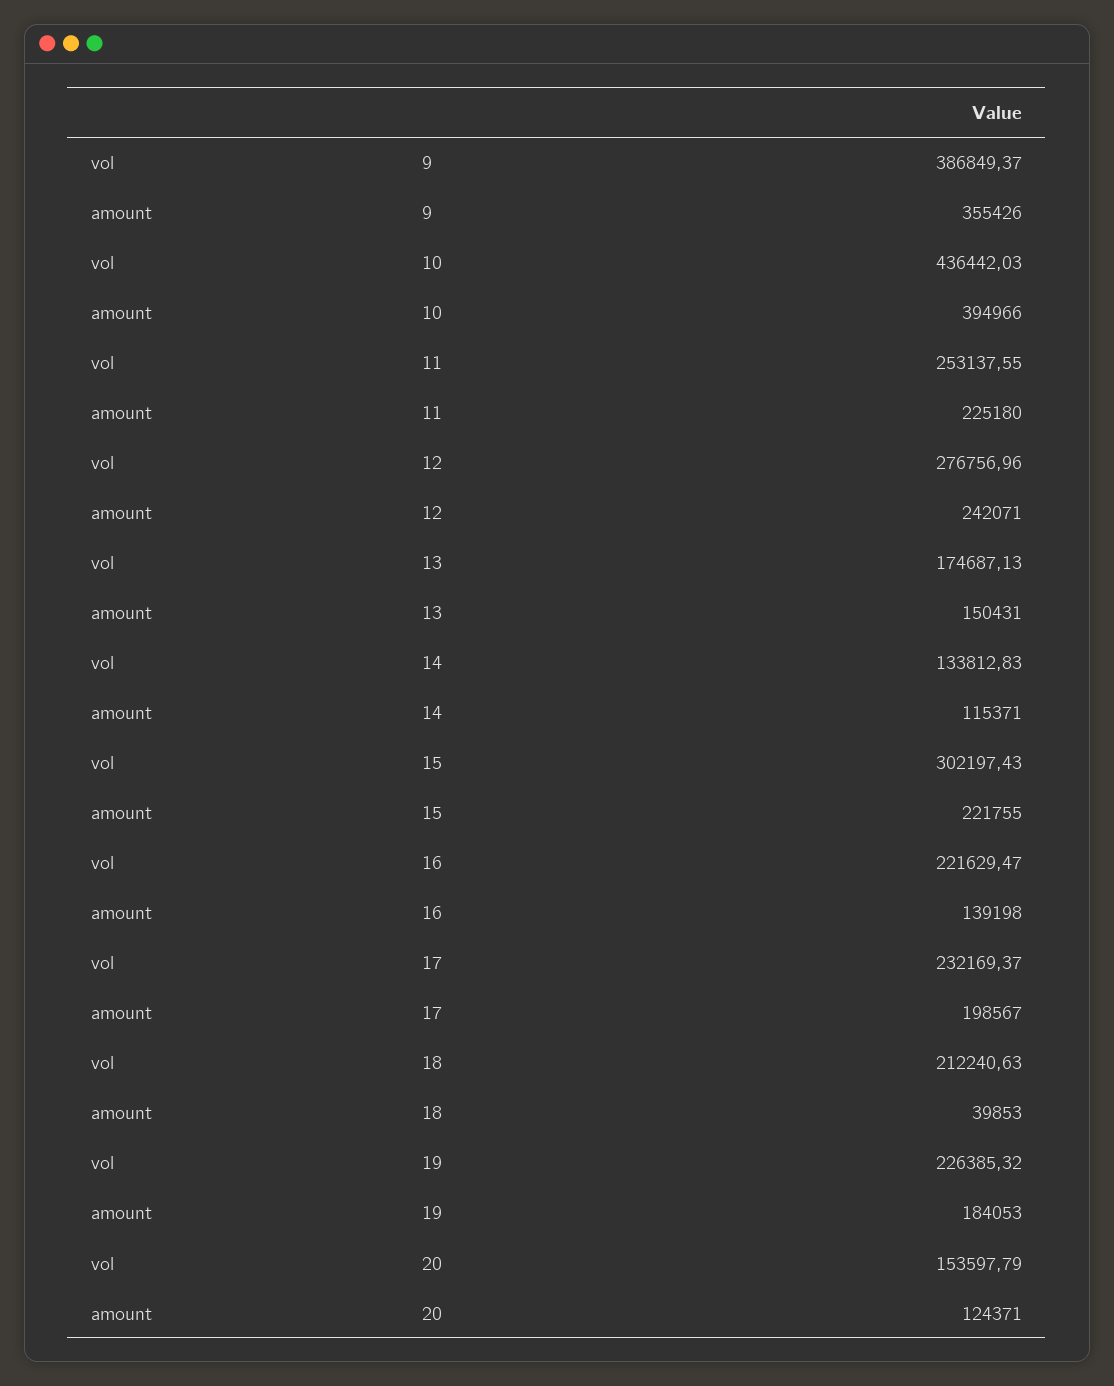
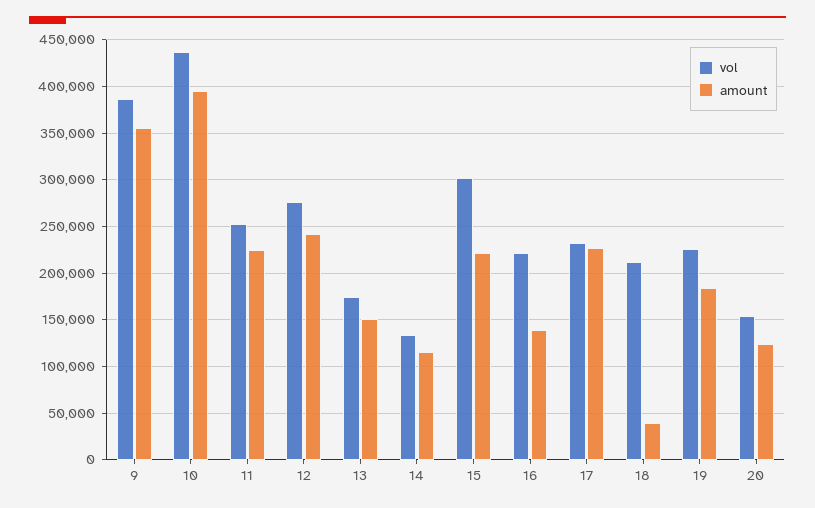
amount, 17: 198567 -> 230000

